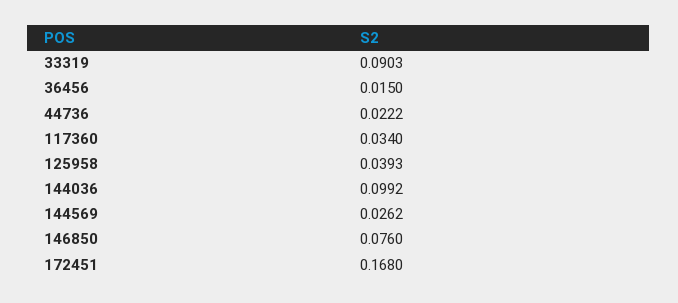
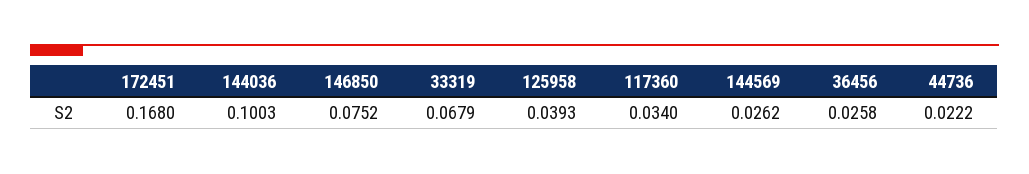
33319: 0.0903 -> 0.0679
36456: 0.015 -> 0.0258
144036: 0.0992 -> 0.1003
146850: 0.076 -> 0.0752

